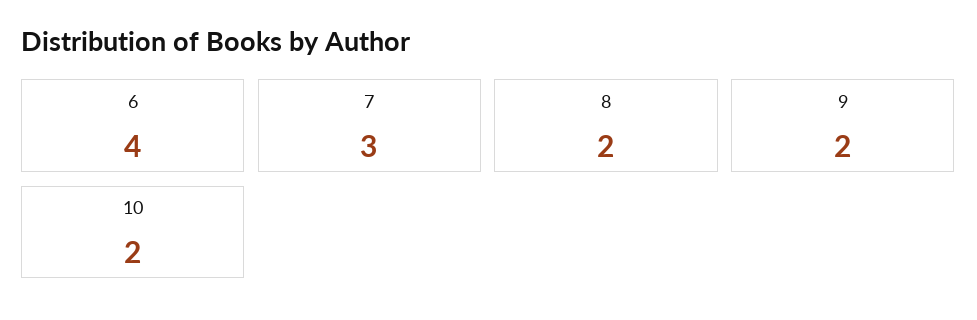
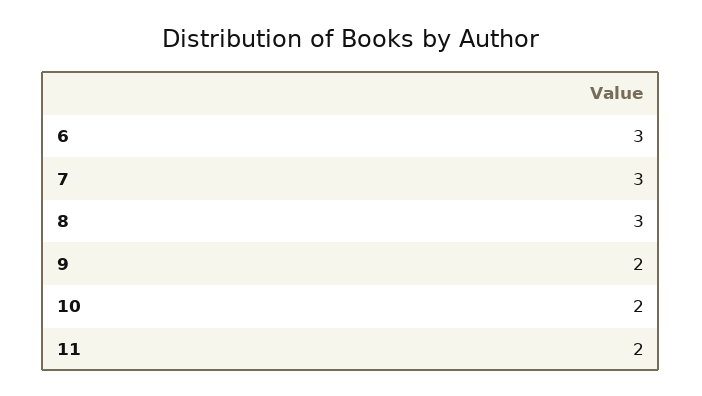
6: 4 -> 3
8: 2 -> 3
11: none -> 2

